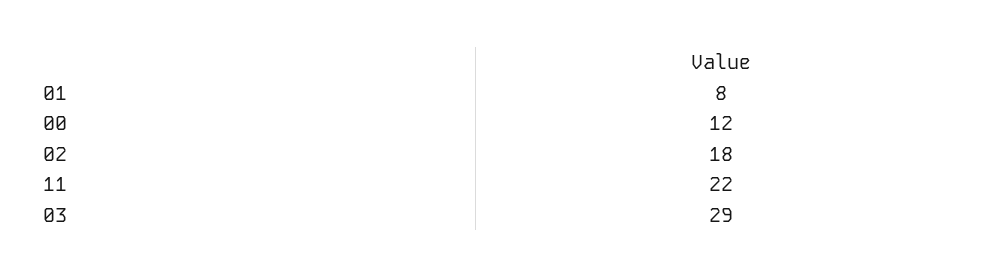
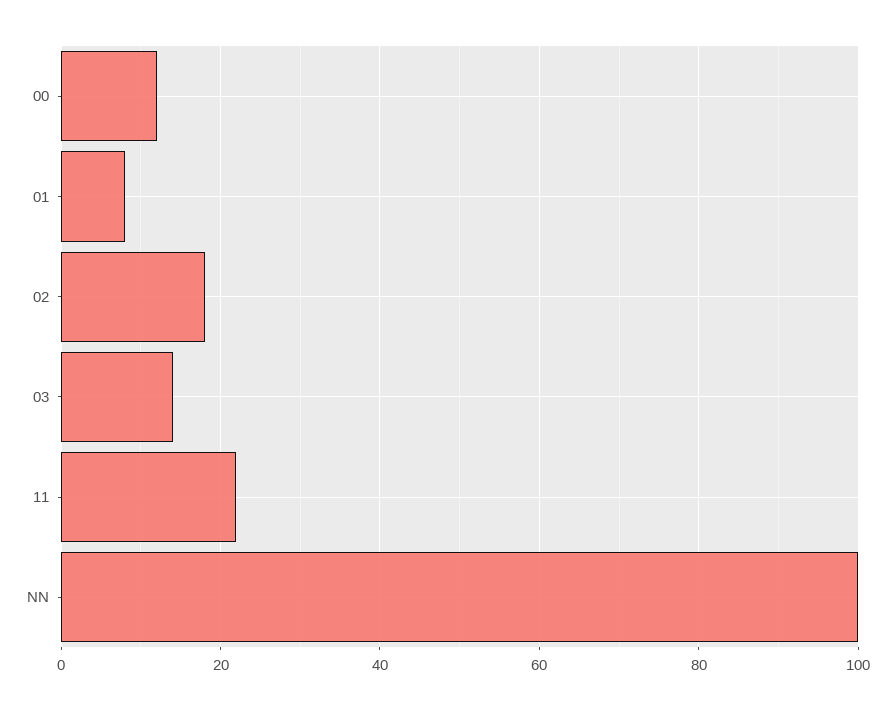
03: 29 -> 15
NN: none -> 100

